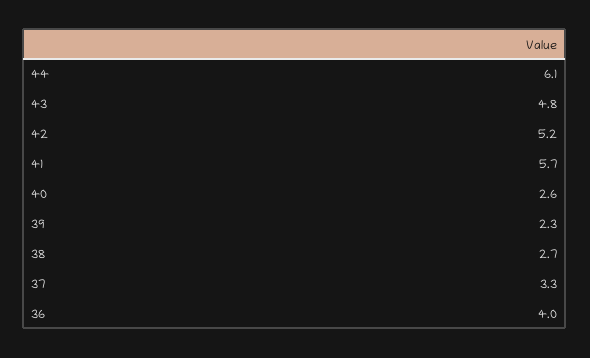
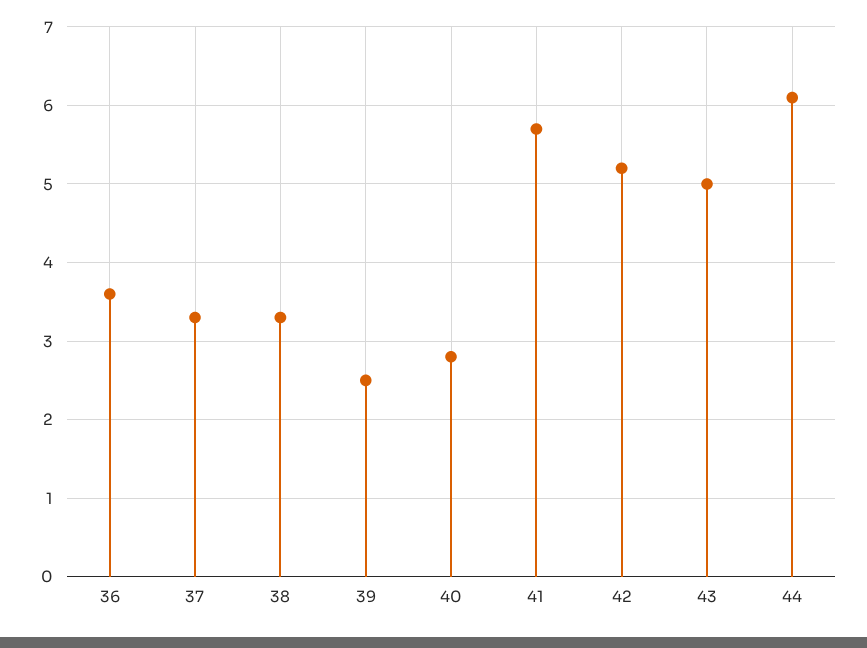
43: 4.8 -> 5
40: 2.6 -> 2.8
39: 2.3 -> 2.5
38: 2.7 -> 3.3
36: 4 -> 3.6

